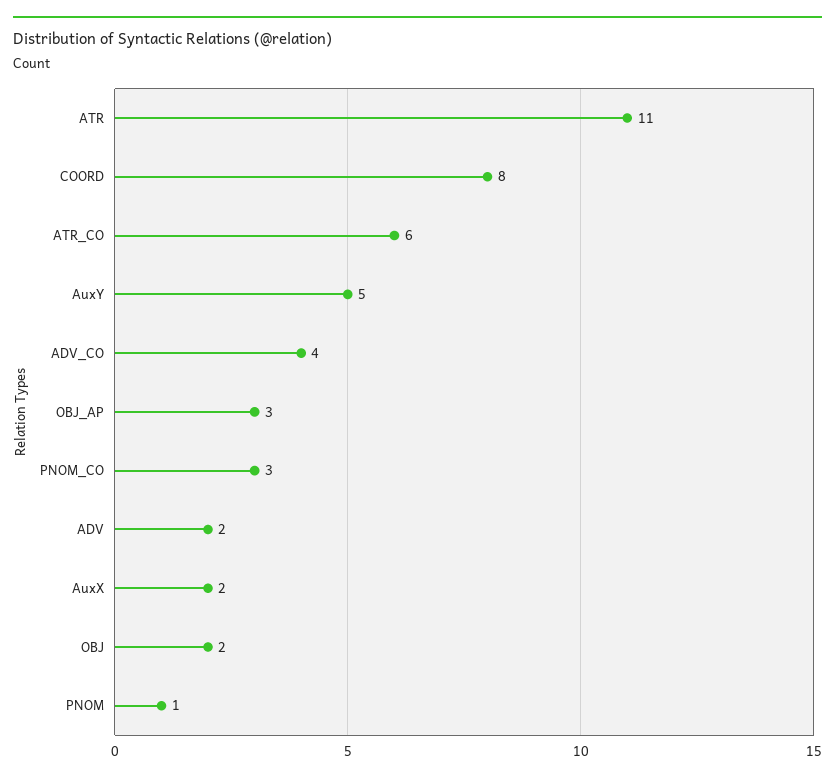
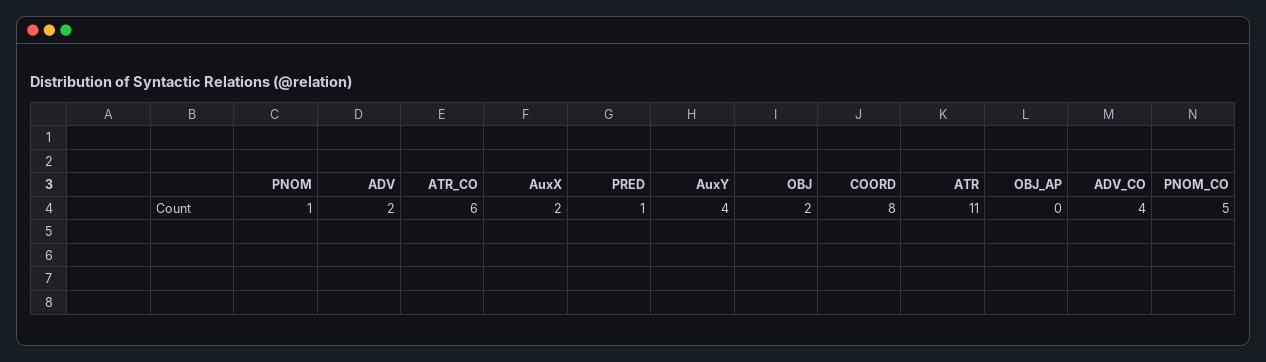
AuxY: 5 -> 4
OBJ_AP: 3 -> 0
PNOM_CO: 3 -> 5
PRED: none -> 1

